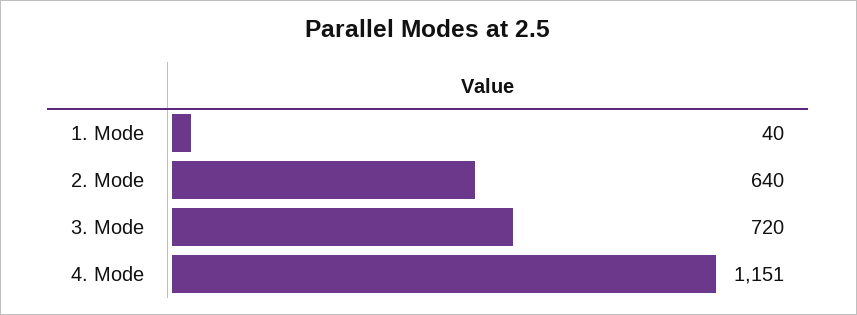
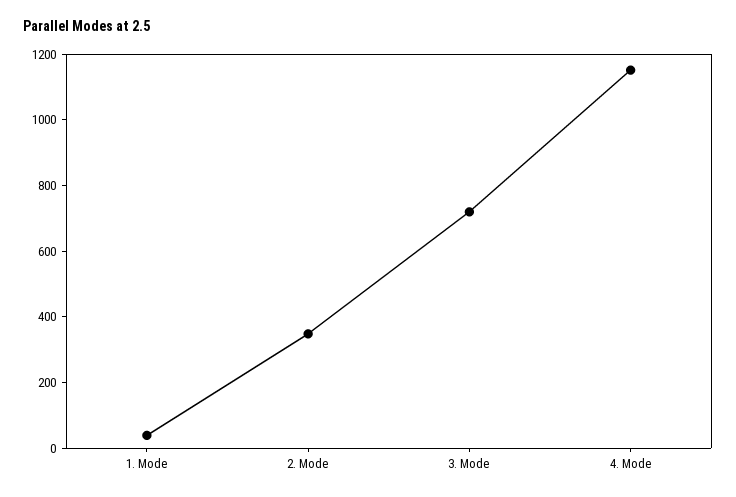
2. Mode: 640 -> 350

